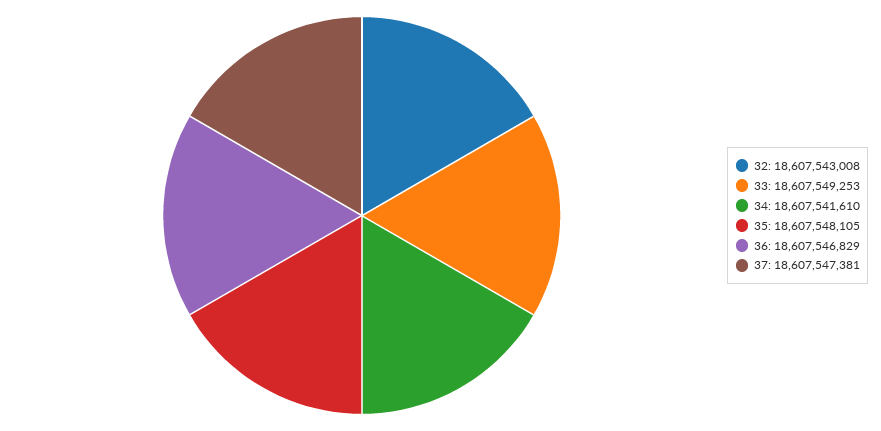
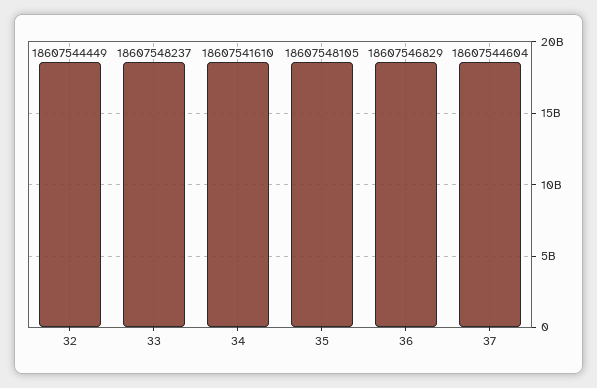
32: 18607543008 -> 18607544449
33: 18607549253 -> 18607548237
37: 18607547381 -> 18607544604

